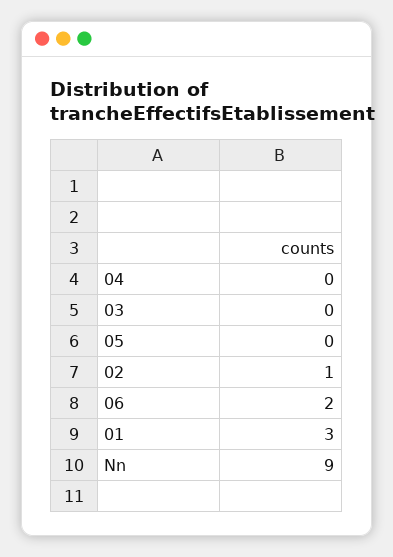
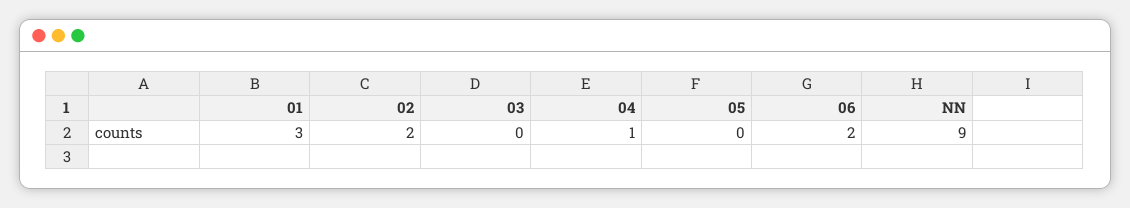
04: 0 -> 1
02: 1 -> 2

